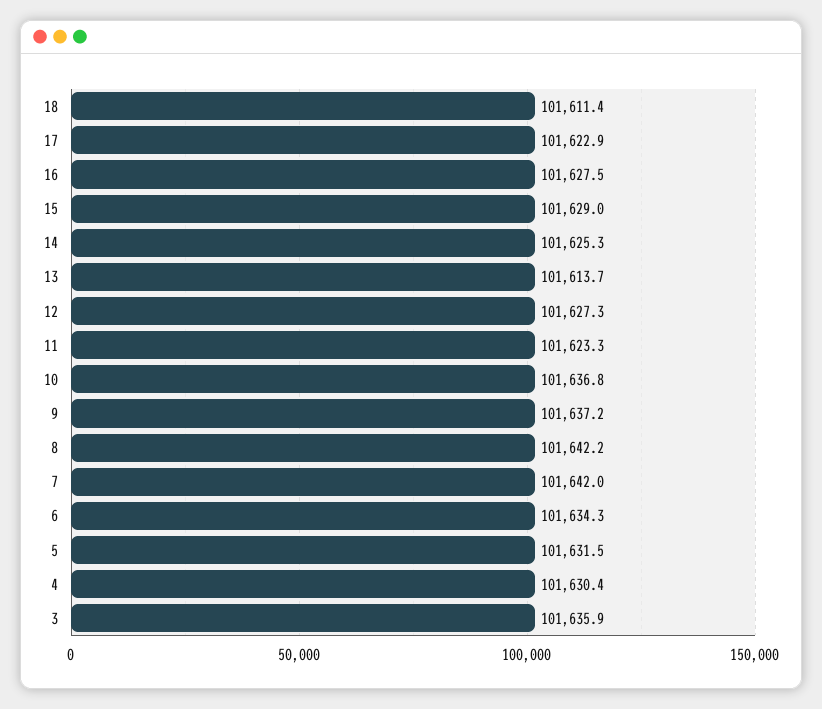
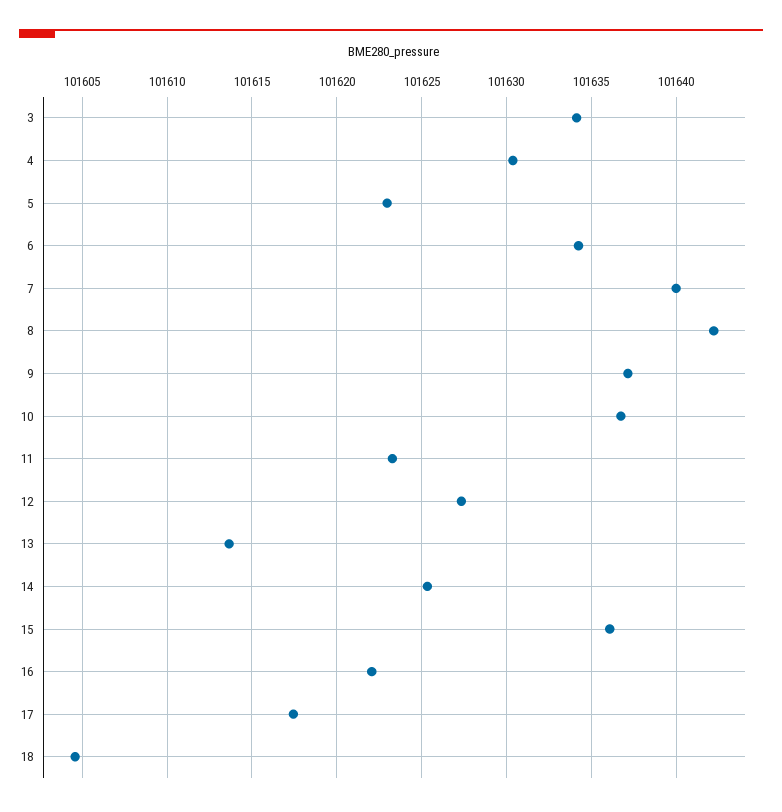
18: 101611.4 -> 101604.5
17: 101622.9 -> 101617.5
16: 101627.5 -> 101622
15: 101629 -> 101636
7: 101642 -> 101640
5: 101631.5 -> 101623
3: 101635.9 -> 101634

